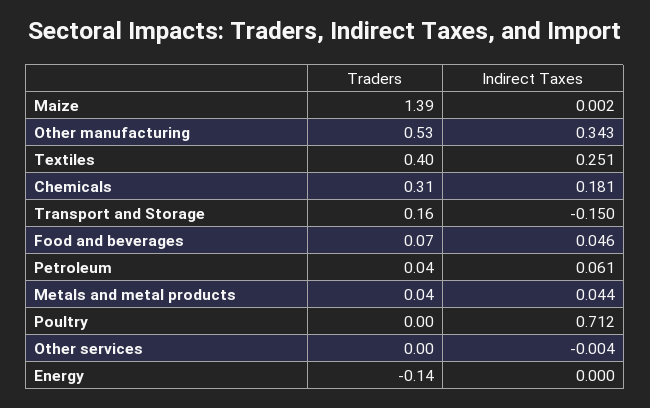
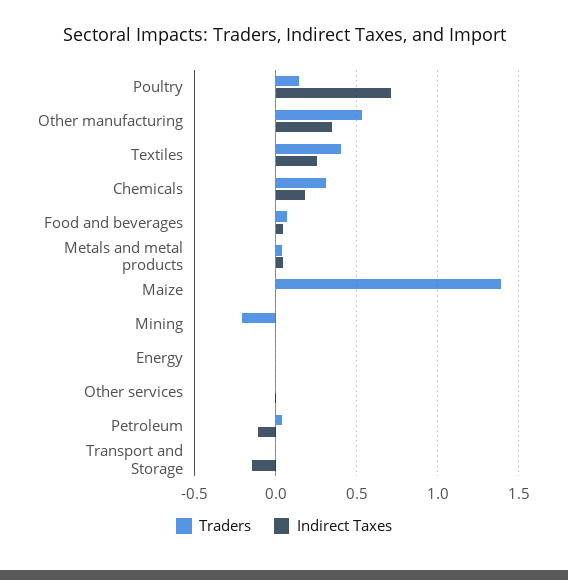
Traders, Transport and Storage: 0.16 -> 0
Indirect Taxes, Petroleum: 0.061 -> -0.1
Traders, Poultry: 0 -> 0.15
Traders, Energy: -0.14 -> 0
Traders, Mining: none -> -0.2
Indirect Taxes, Mining: none -> 0

